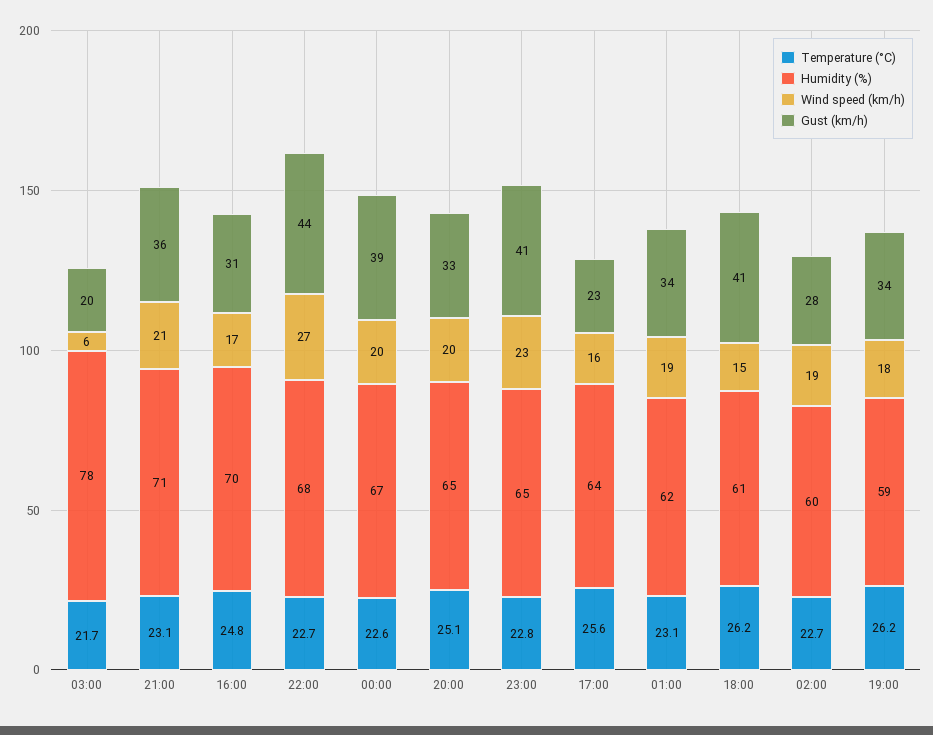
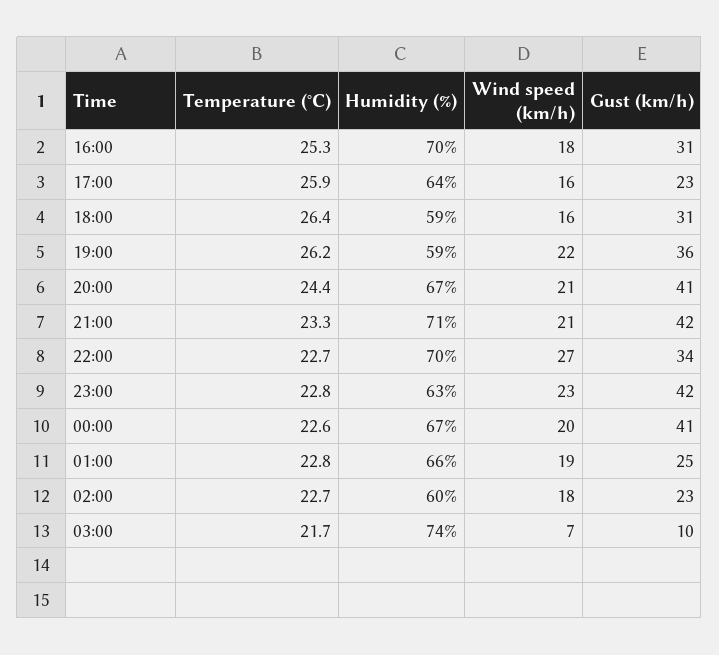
Humidity (%), 03:00: 78 -> 74
Wind speed (km/h), 03:00: 6 -> 7
Gust (km/h), 03:00: 20 -> 10
Temperature (°C), 21:00: 23.1 -> 23.3
Gust (km/h), 21:00: 36 -> 42
Temperature (°C), 16:00: 24.8 -> 25.3
Wind speed (km/h), 16:00: 17 -> 18
Humidity (%), 22:00: 68 -> 70
Gust (km/h), 22:00: 44 -> 34
Gust (km/h), 00:00: 39 -> 41
Temperature (°C), 20:00: 25.1 -> 24.4
Humidity (%), 20:00: 65 -> 67
Wind speed (km/h), 20:00: 20 -> 21
Gust (km/h), 20:00: 33 -> 41
Humidity (%), 23:00: 65 -> 63
Gust (km/h), 23:00: 41 -> 42
Temperature (°C), 17:00: 25.6 -> 25.9
Temperature (°C), 01:00: 23.1 -> 22.8
Humidity (%), 01:00: 62 -> 66
Gust (km/h), 01:00: 34 -> 25
Temperature (°C), 18:00: 26.2 -> 26.4
Humidity (%), 18:00: 61 -> 59
Wind speed (km/h), 18:00: 15 -> 16
Gust (km/h), 18:00: 41 -> 31
Wind speed (km/h), 02:00: 19 -> 18
Gust (km/h), 02:00: 28 -> 23
Wind speed (km/h), 19:00: 18 -> 22
Gust (km/h), 19:00: 34 -> 36

